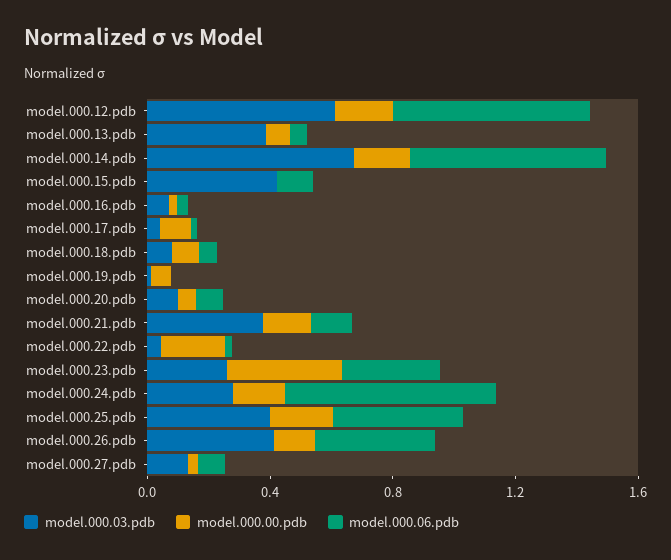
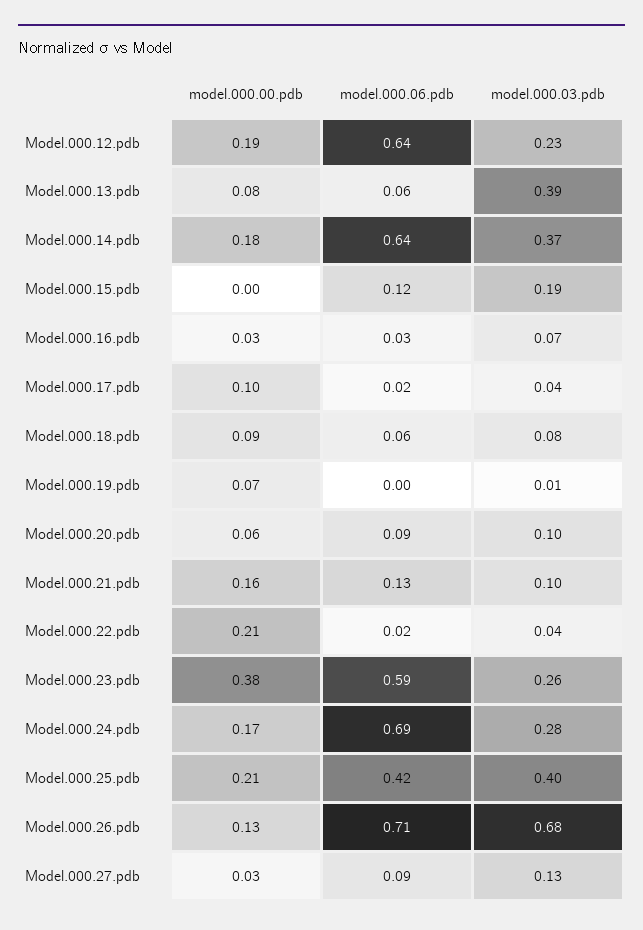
model.000.03.pdb, model.000.12.pdb: 0.6 -> 0.23
model.000.03.pdb, model.000.14.pdb: 0.7 -> 0.37
model.000.03.pdb, model.000.15.pdb: 0.4 -> 0.19
model.000.03.pdb, model.000.21.pdb: 0.4 -> 0.1
model.000.06.pdb, model.000.23.pdb: 0.3 -> 0.59
model.000.03.pdb, model.000.26.pdb: 0.4 -> 0.68
model.000.06.pdb, model.000.26.pdb: 0.4 -> 0.71

